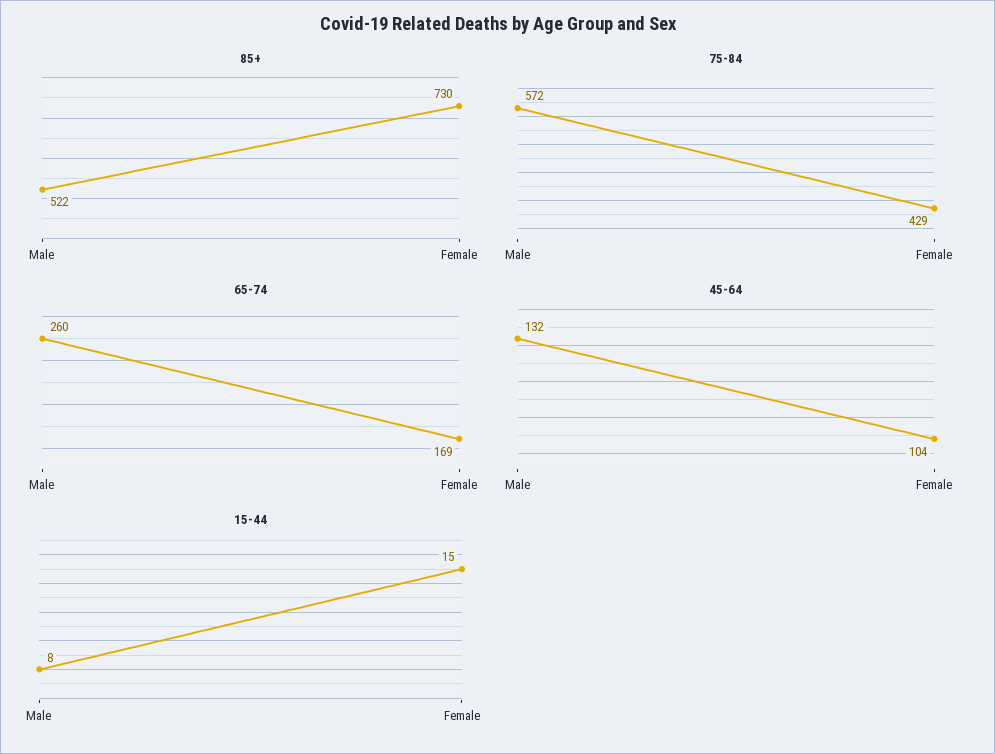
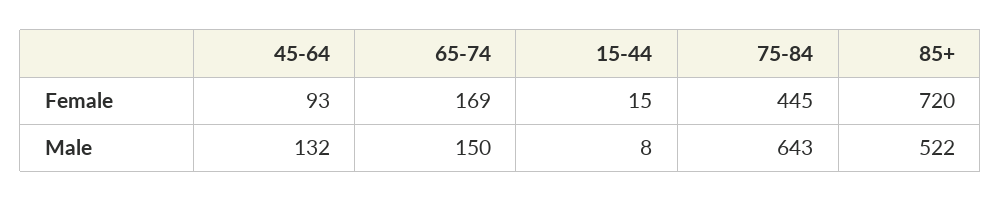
85+, Female: 730 -> 720
75-84, Male: 572 -> 643
75-84, Female: 429 -> 445
65-74, Male: 260 -> 150
45-64, Female: 104 -> 93

